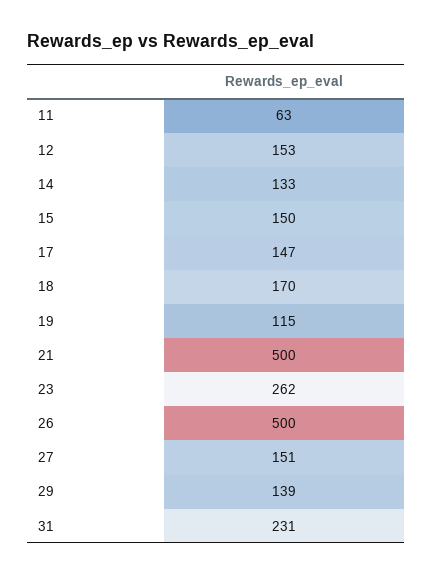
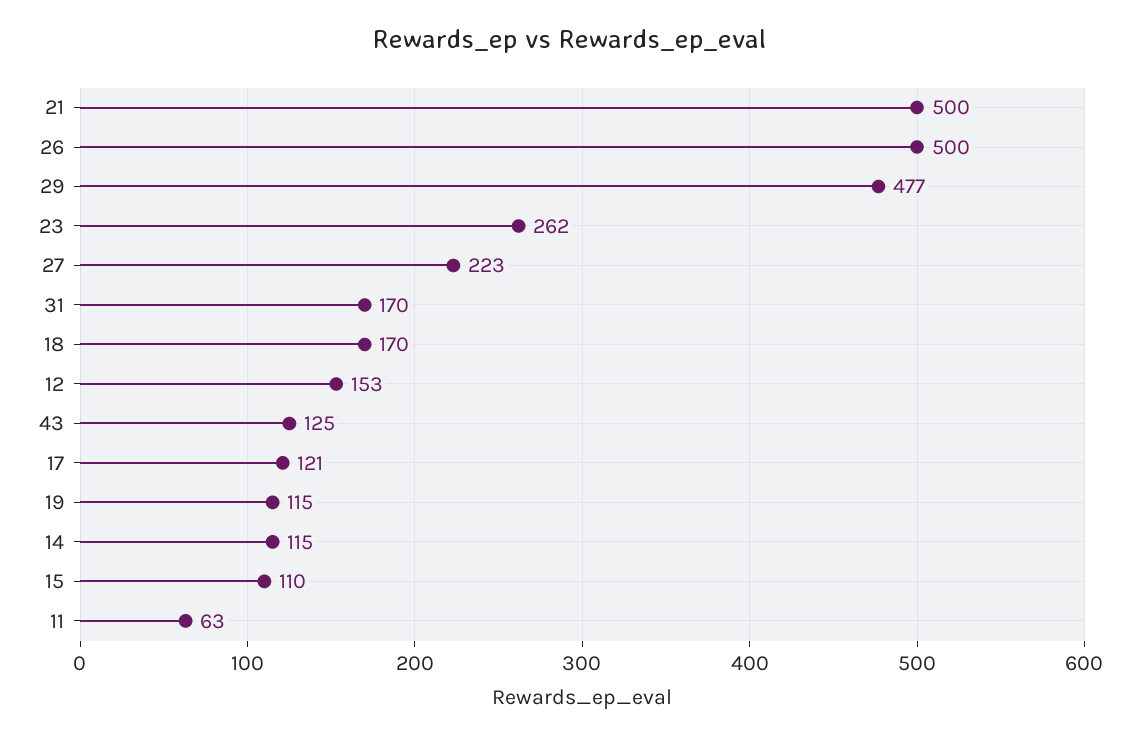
14: 133 -> 115
15: 150 -> 110
17: 147 -> 121
27: 151 -> 223
29: 139 -> 477
31: 231 -> 170
43: none -> 125

